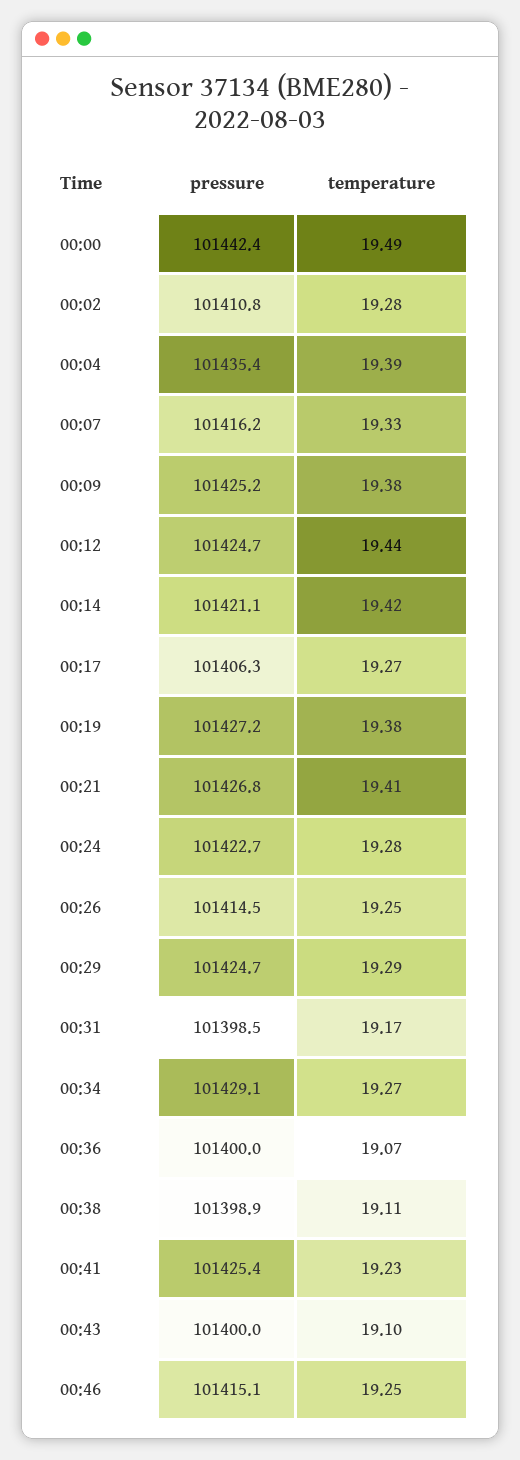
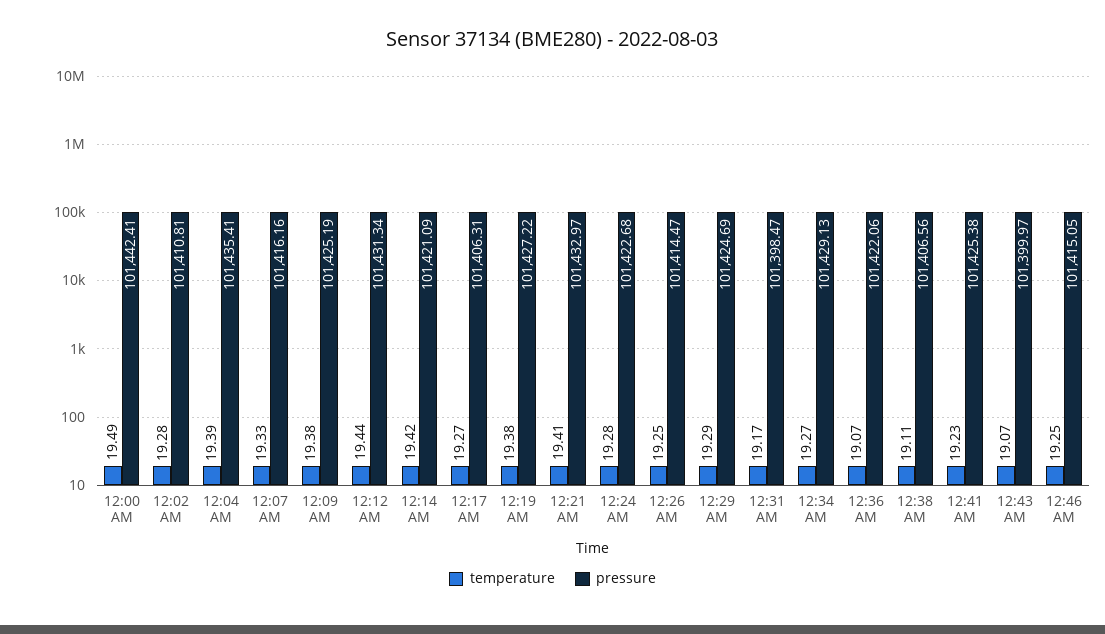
pressure, 00:12: 101424.7 -> 101431.34
pressure, 00:21: 101426.8 -> 101432.97
pressure, 00:36: 101400 -> 101422.06
pressure, 00:38: 101398.9 -> 101406.56
temperature, 00:43: 19.1 -> 19.07

